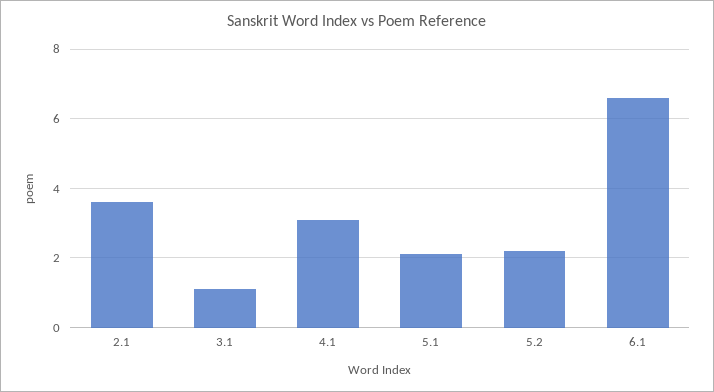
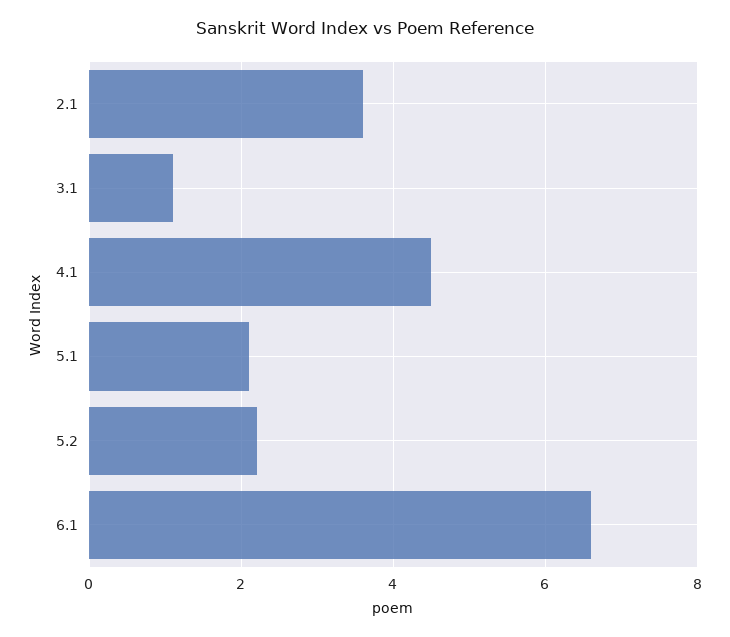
4.1: 3 -> 4.5

